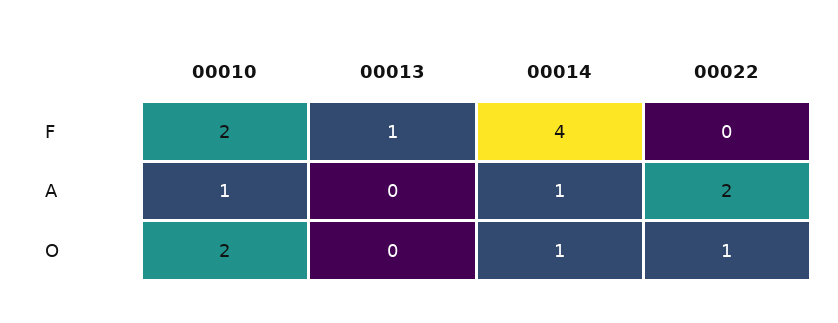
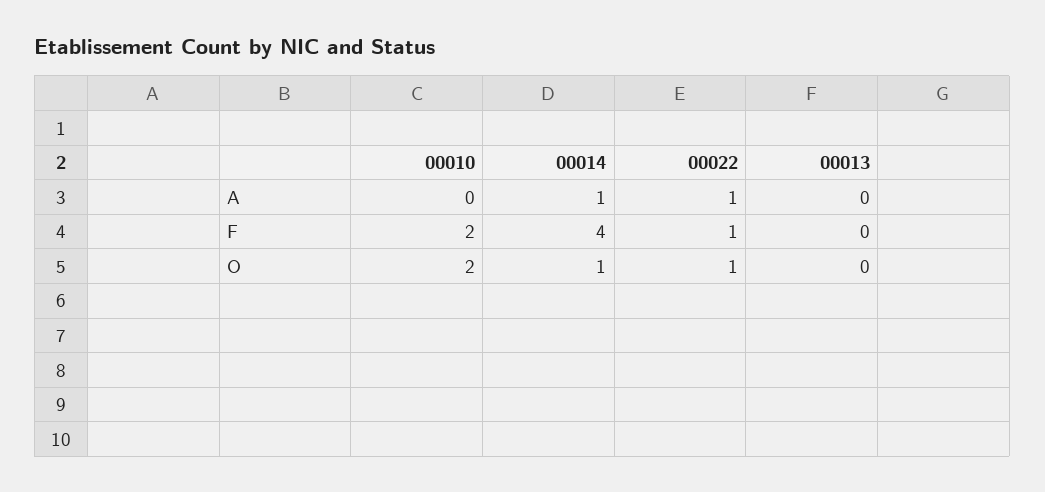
00013, F: 1 -> 0
00022, F: 0 -> 1
00010, A: 1 -> 0
00022, A: 2 -> 1

